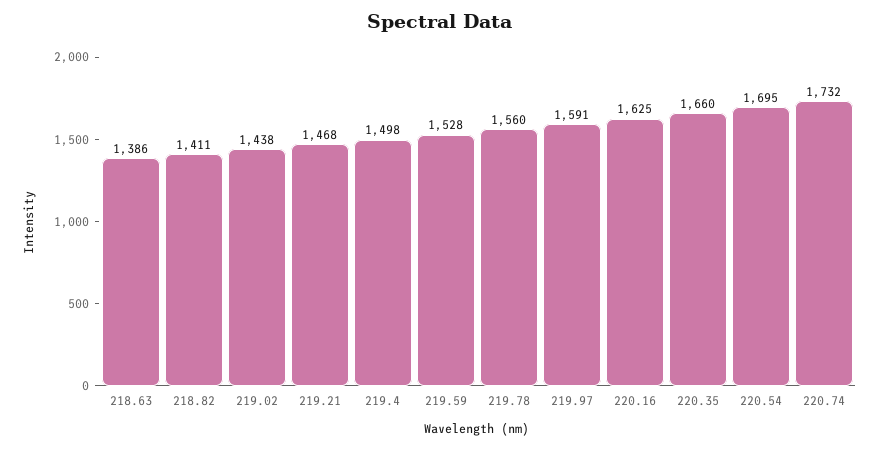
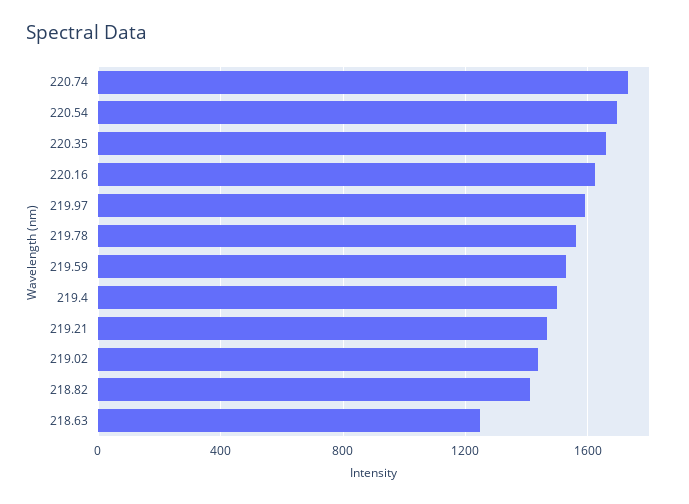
218.63: 1386 -> 1250

